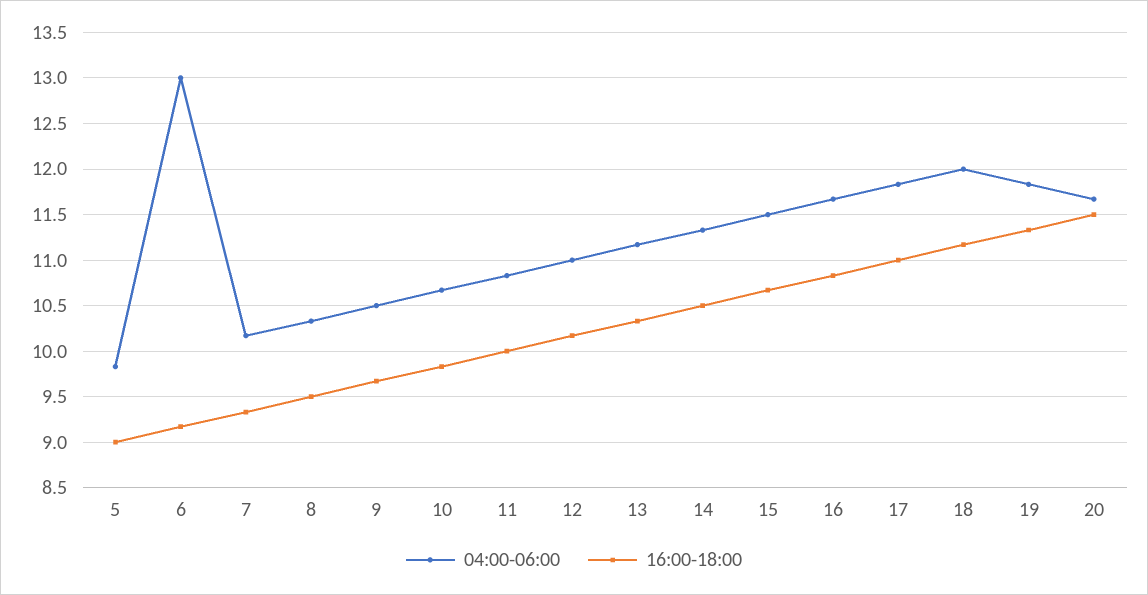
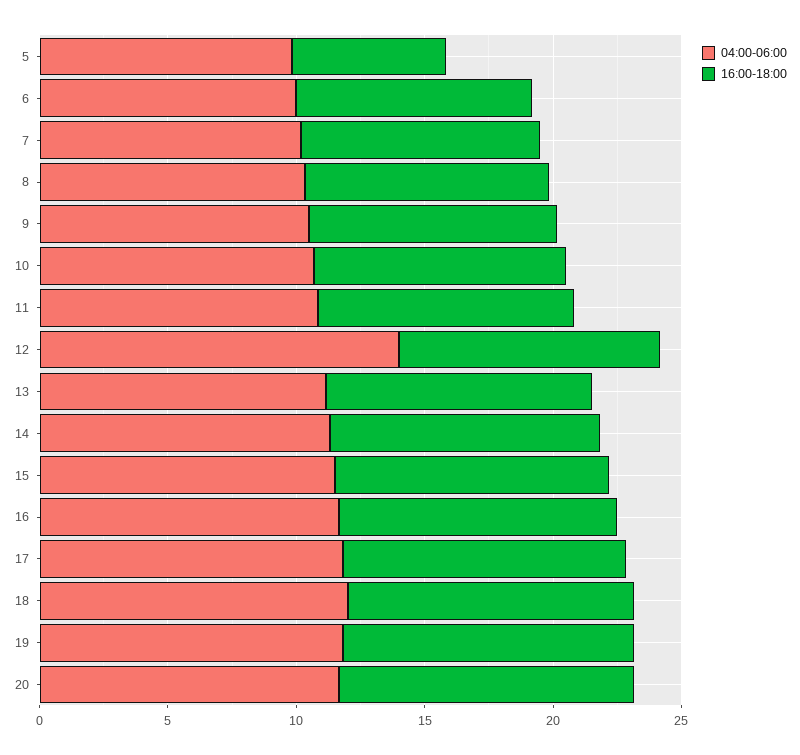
16:00-18:00, 5: 9 -> 6
04:00-06:00, 6: 13 -> 10
04:00-06:00, 12: 11 -> 14

